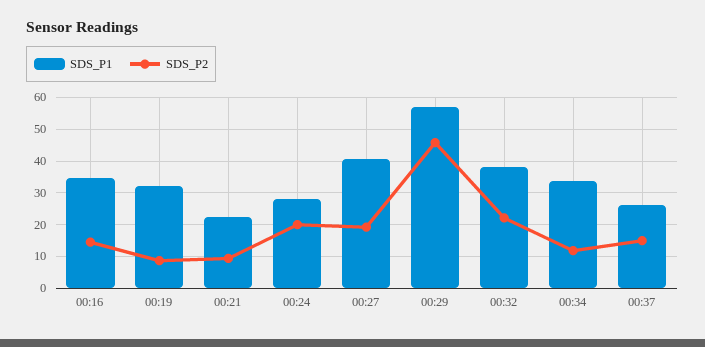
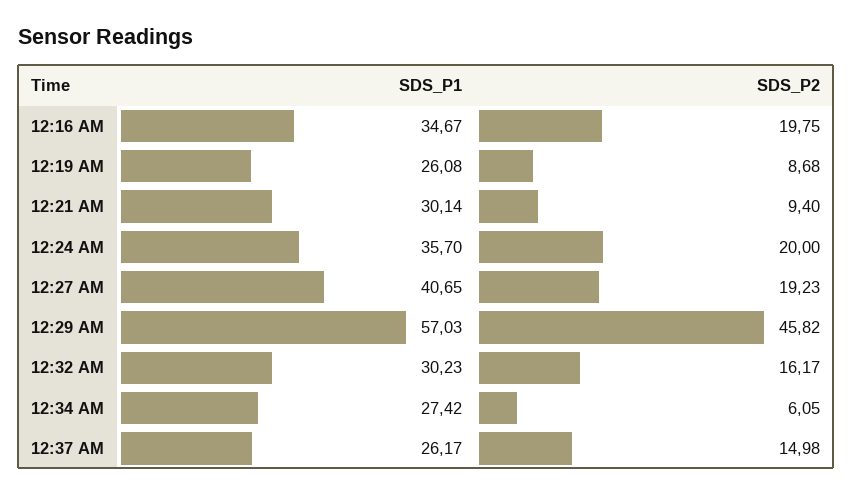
SDS_P2, 00:16: 14 -> 19.75
SDS_P1, 00:19: 32 -> 26.08
SDS_P1, 00:21: 22 -> 30.14
SDS_P1, 00:24: 28 -> 35.7
SDS_P1, 00:32: 38 -> 30.23
SDS_P2, 00:32: 22 -> 16.17
SDS_P1, 00:34: 34 -> 27.42
SDS_P2, 00:34: 12 -> 6.05

